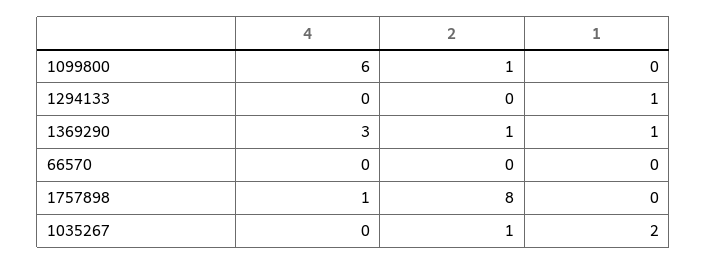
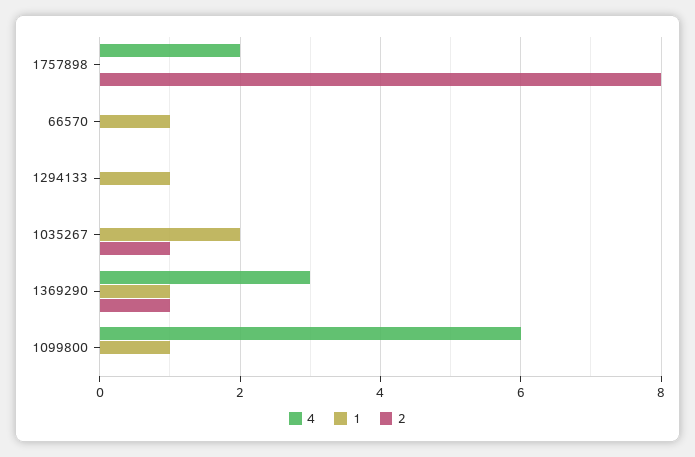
2, 1099800: 1 -> 0
1, 1099800: 0 -> 1
1, 66570: 0 -> 1
4, 1757898: 1 -> 2

